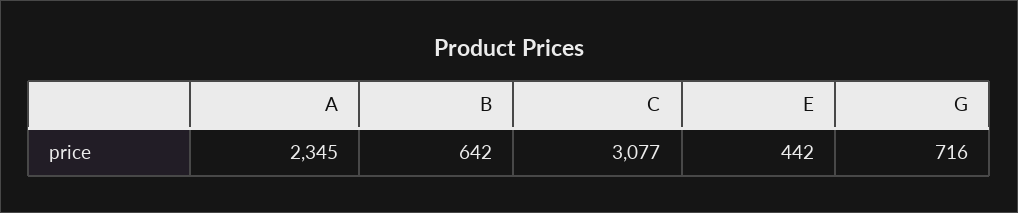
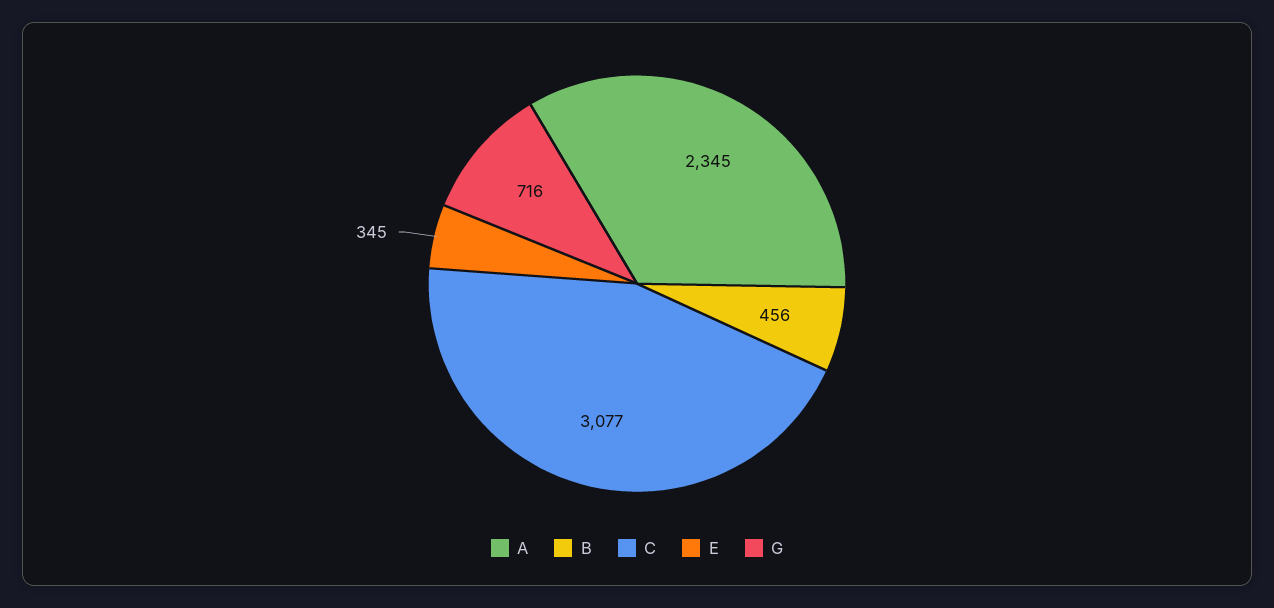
B: 642 -> 456
E: 442 -> 345

